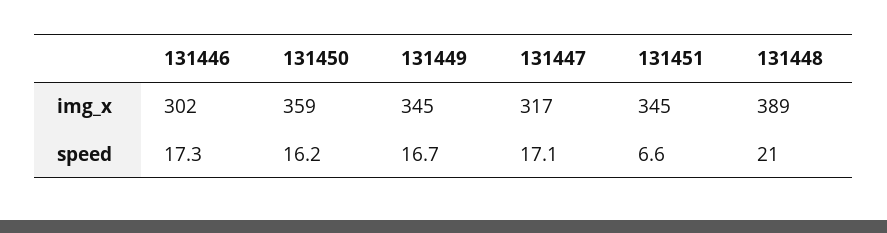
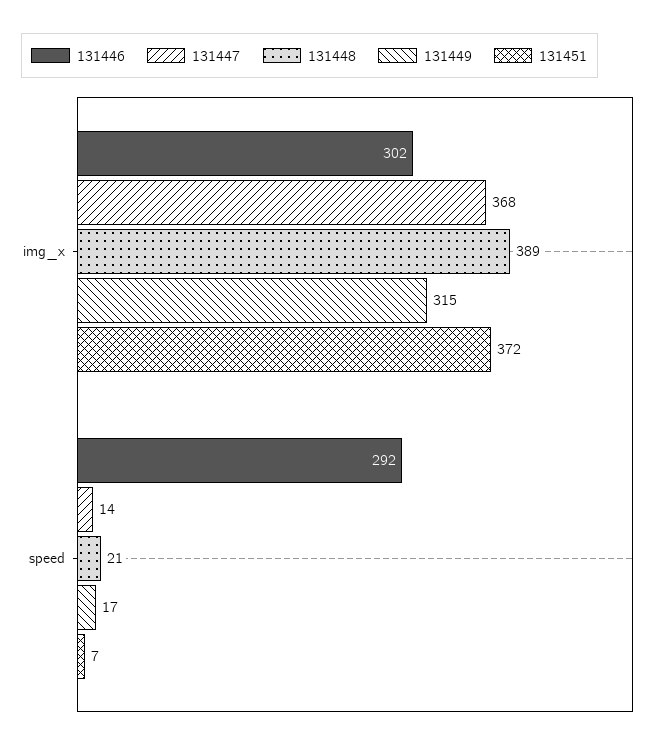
131450, img_x: 359 -> none
131449, img_x: 345 -> 315
131447, img_x: 317 -> 368
131451, img_x: 345 -> 372
131446, speed: 17.3 -> 292
131450, speed: 16.2 -> none
131447, speed: 17.1 -> 14

